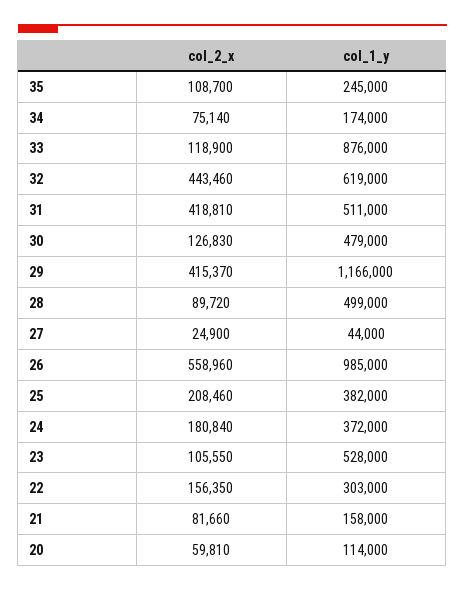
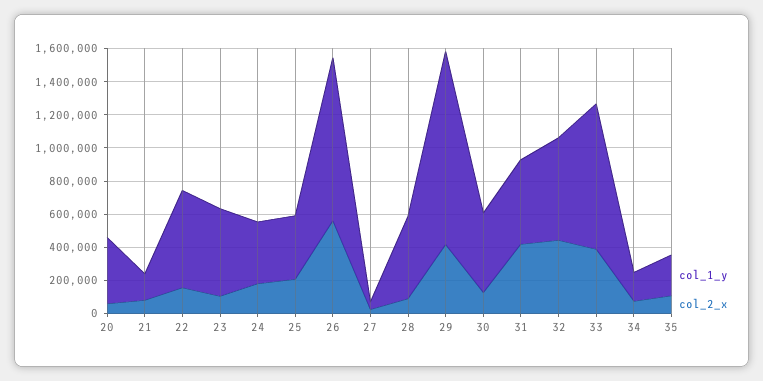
col_2_x, 33: 118900 -> 400000
col_1_y, 22: 303000 -> 600000
col_1_y, 20: 114000 -> 400000

